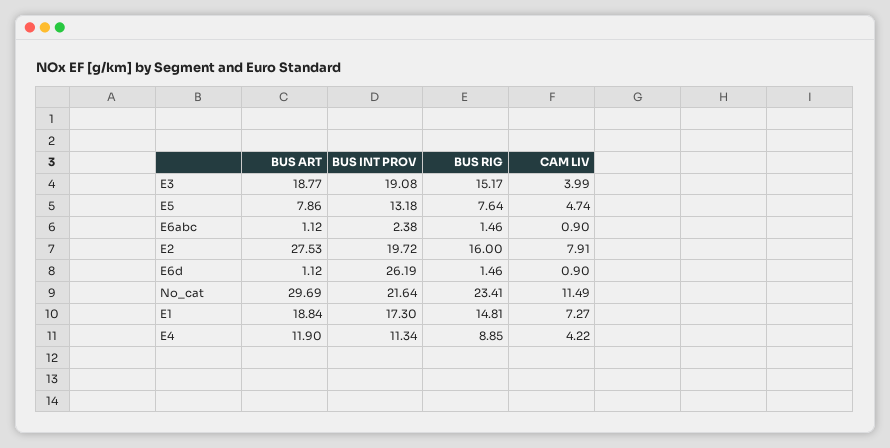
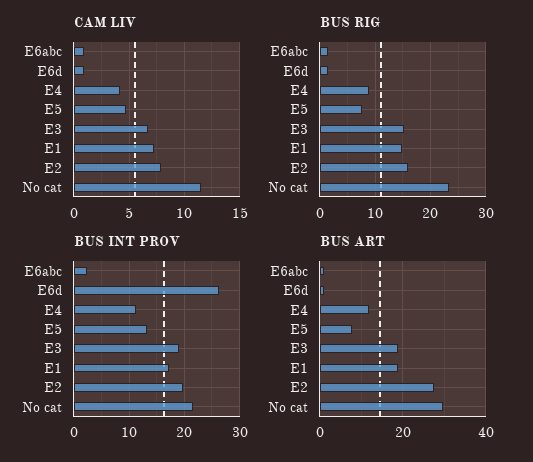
CAM LIV, E3: 3.99 -> 7

